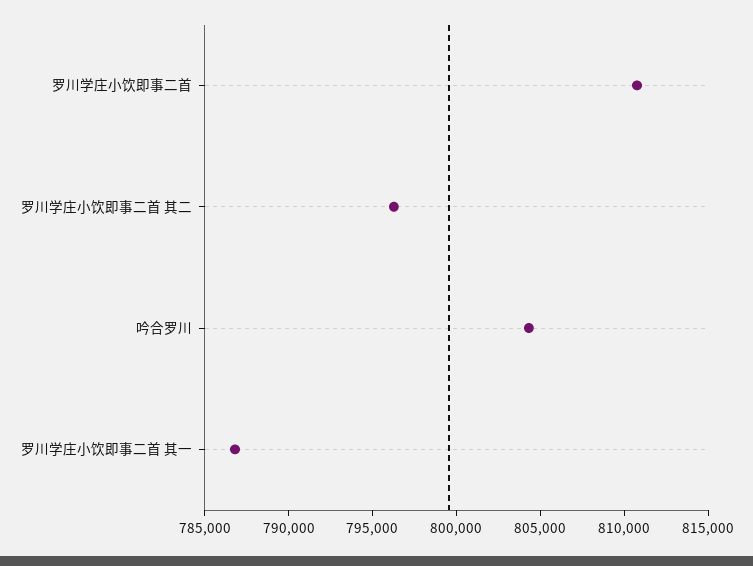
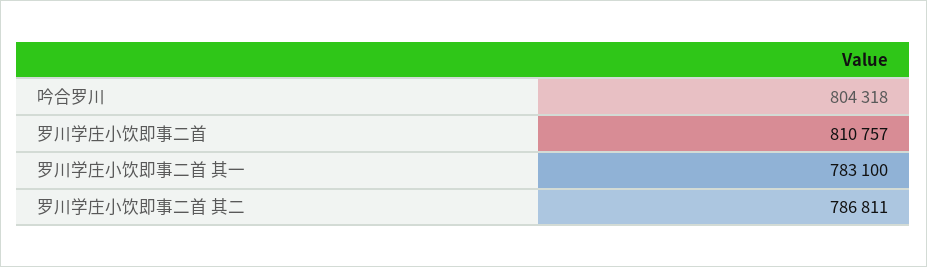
罗川学庄小饮即事二首 其二: 796000 -> 786811
罗川学庄小饮即事二首 其一: 787000 -> 783100

